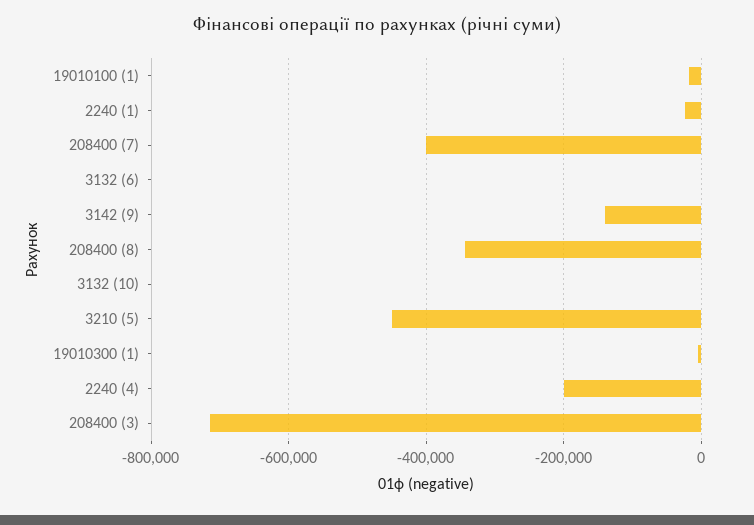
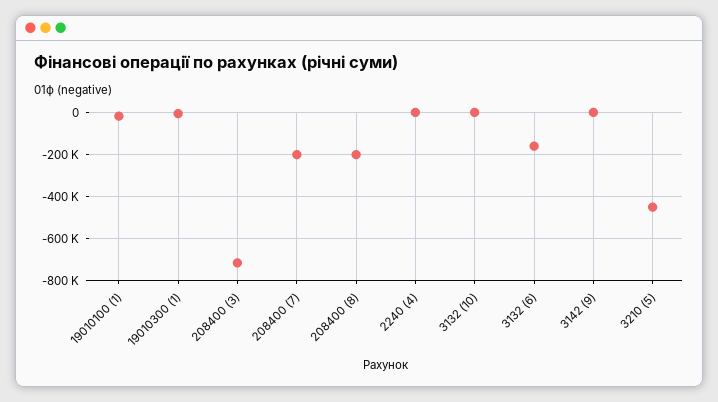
2240 (1): -20000 -> none
208400 (7): -400000 -> -200000
3132 (6): 0 -> -150000
3142 (9): -140000 -> 0
208400 (8): -340000 -> -200000
2240 (4): -200000 -> 0

